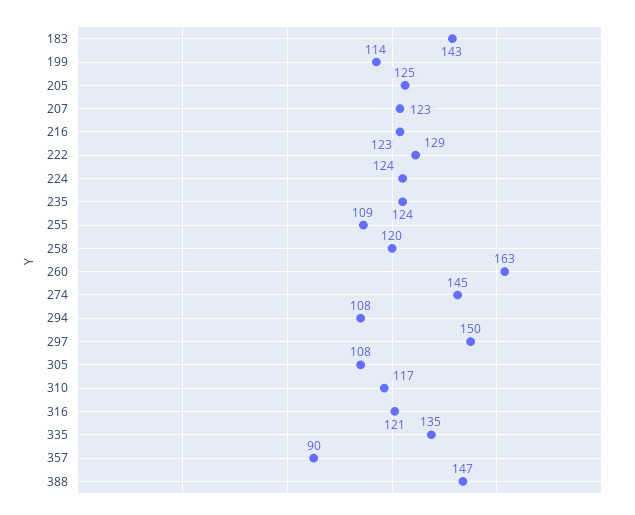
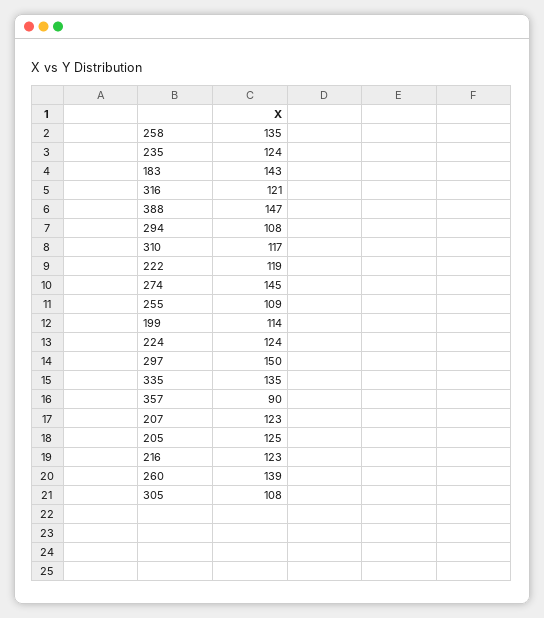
222: 129 -> 119
258: 120 -> 135
260: 163 -> 139

